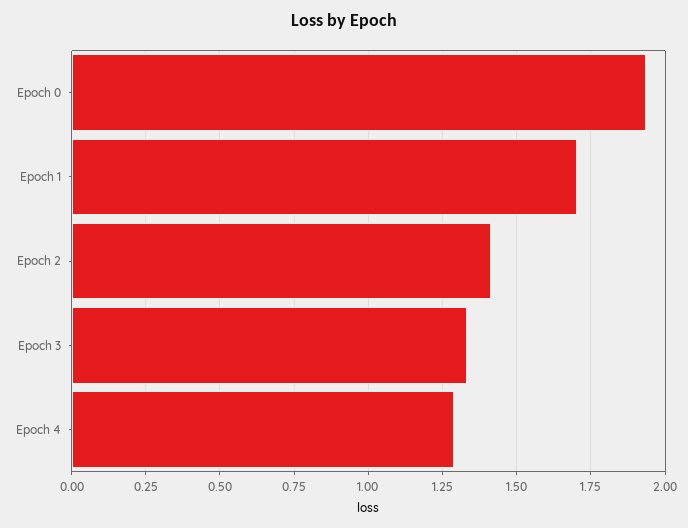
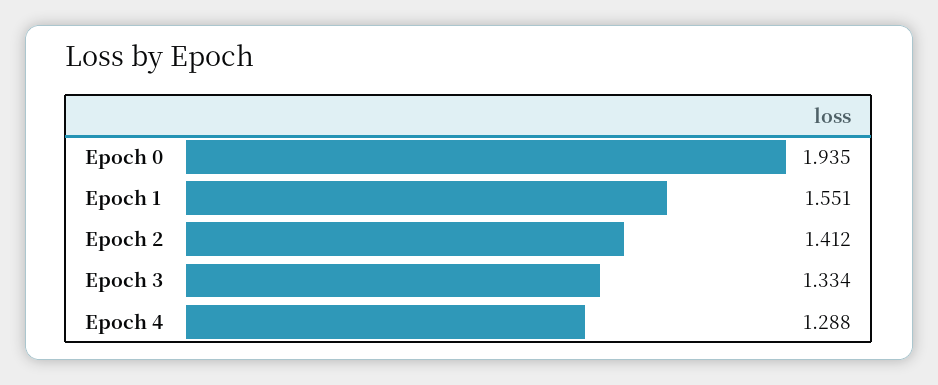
Epoch 1: 1.7 -> 1.551

